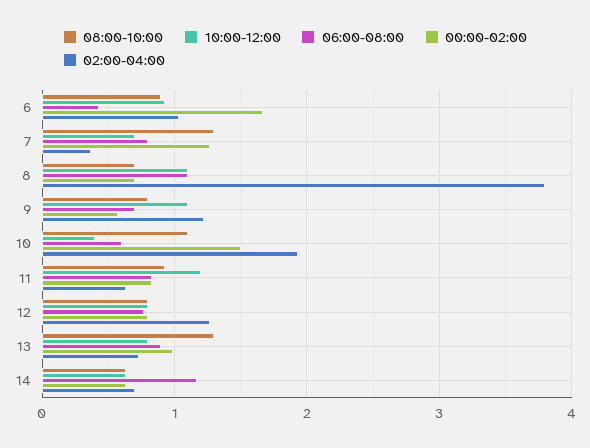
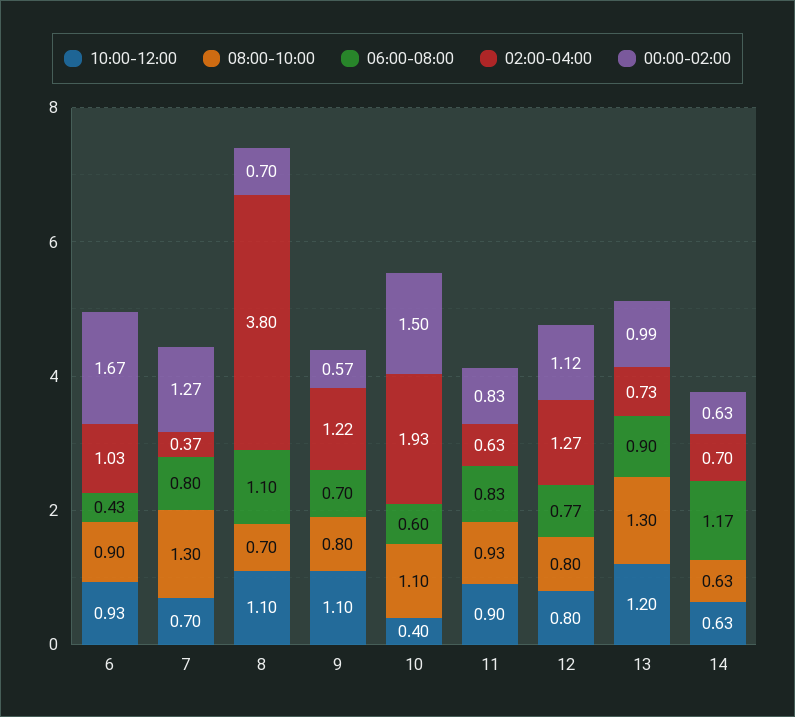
10:00-12:00, 11: 1.2 -> 0.9
00:00-02:00, 12: 0.8 -> 1.12
10:00-12:00, 13: 0.8 -> 1.2

